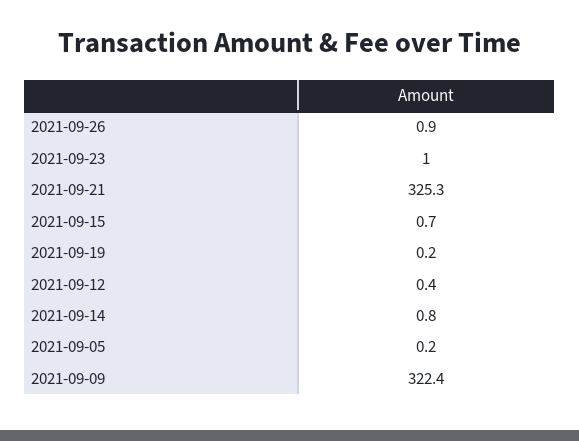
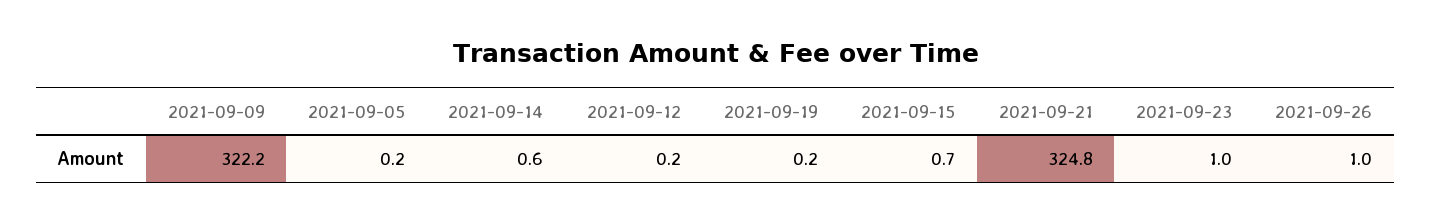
2021-09-26: 0.9 -> 1
2021-09-21: 325.3 -> 324.8
2021-09-12: 0.4 -> 0.2
2021-09-14: 0.8 -> 0.6
2021-09-09: 322.4 -> 322.2

